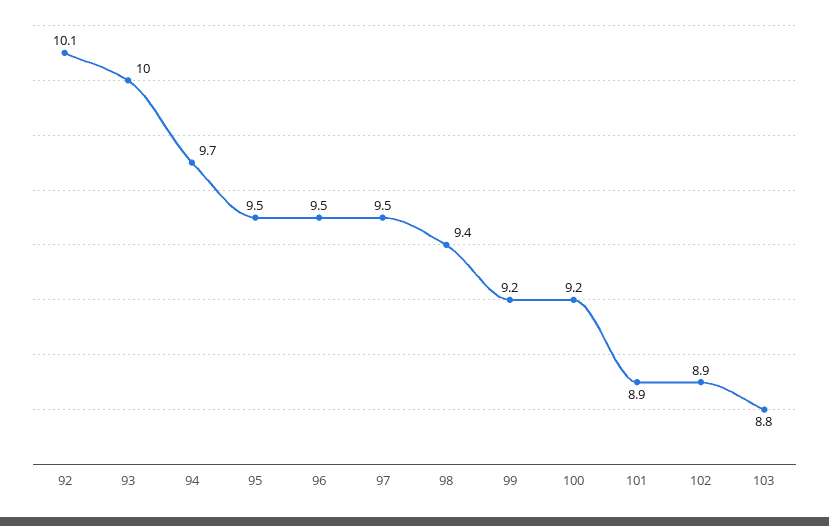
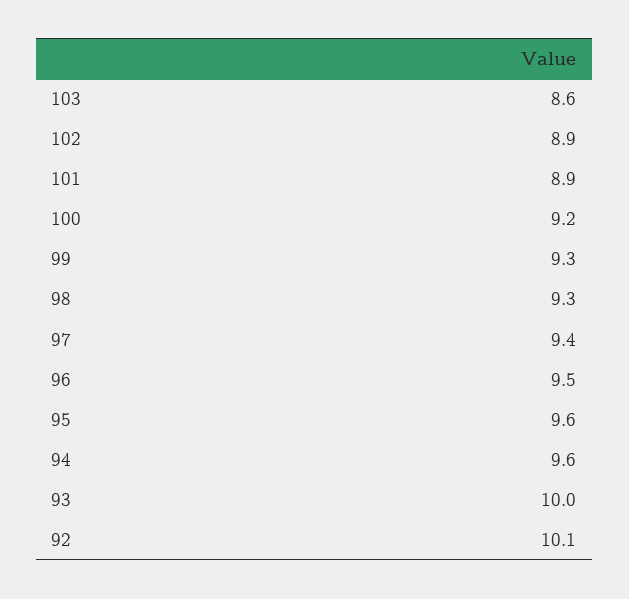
94: 9.7 -> 9.6
95: 9.5 -> 9.6
97: 9.5 -> 9.4
98: 9.4 -> 9.3
99: 9.2 -> 9.3
103: 8.8 -> 8.6

